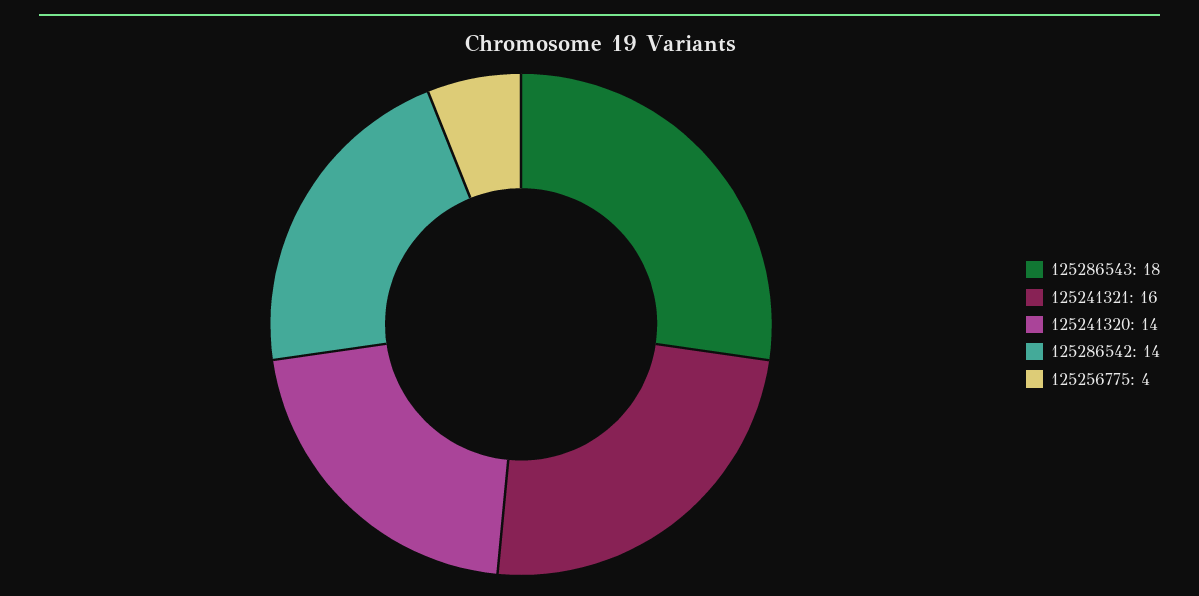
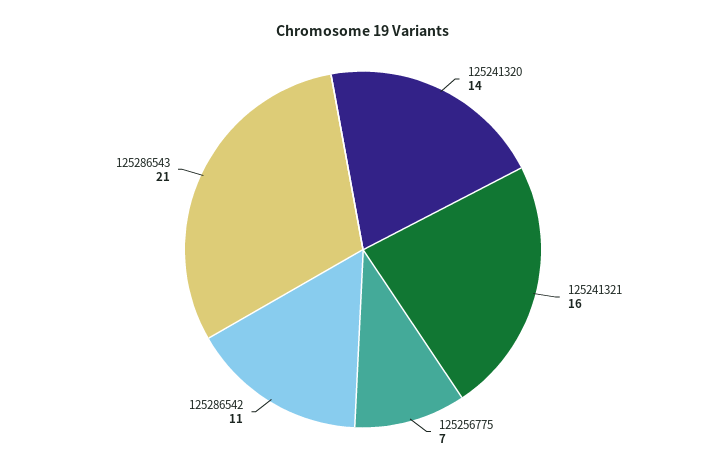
125286543: 18 -> 21
125286542: 14 -> 11
125256775: 4 -> 7

